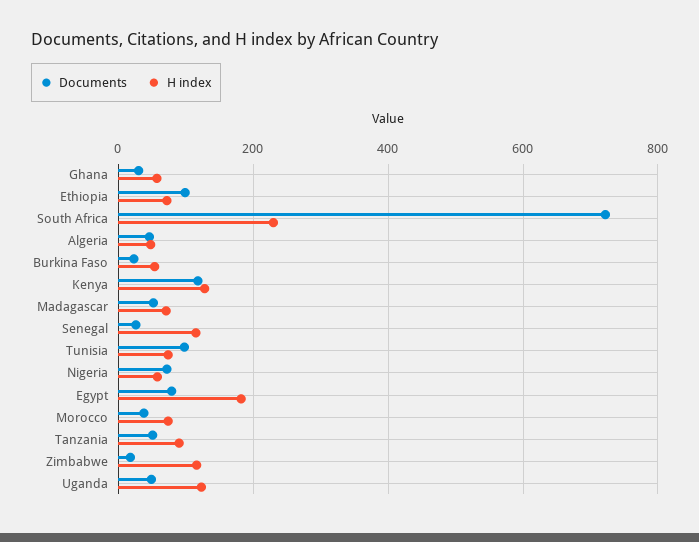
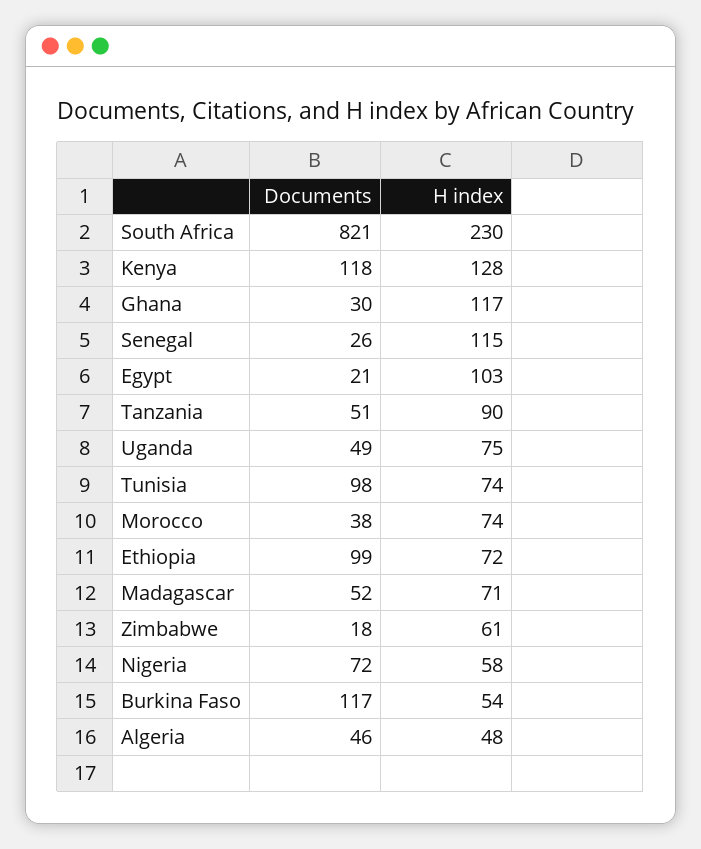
H index, Ghana: 60 -> 117
Documents, South Africa: 720 -> 821
Documents, Burkina Faso: 20 -> 117
Documents, Egypt: 80 -> 21
H index, Egypt: 180 -> 103
H index, Zimbabwe: 120 -> 61
H index, Uganda: 120 -> 75

